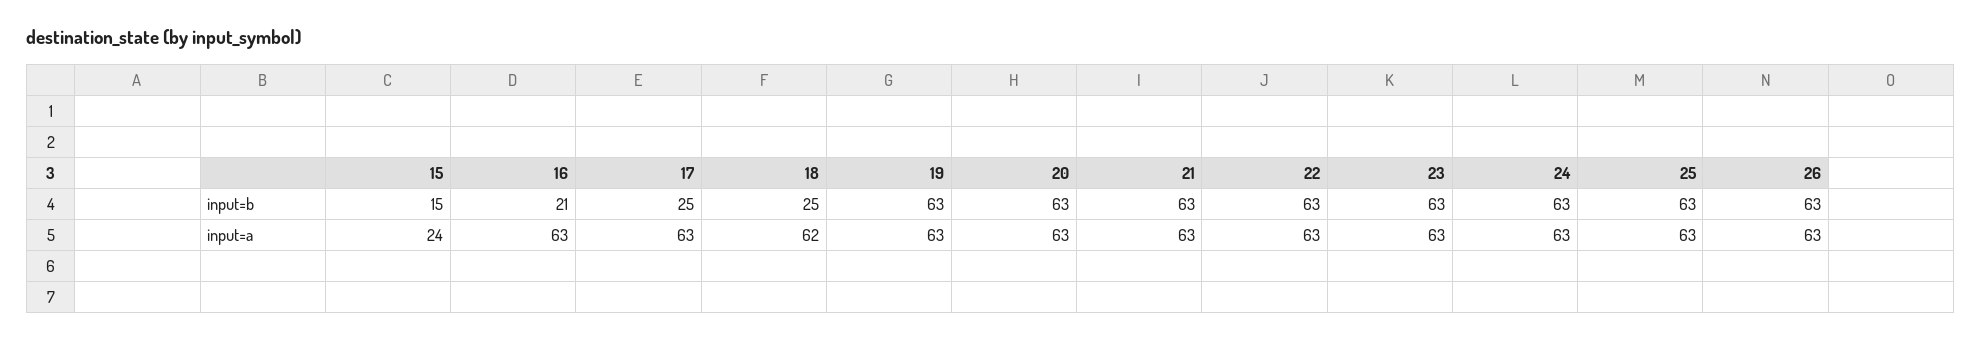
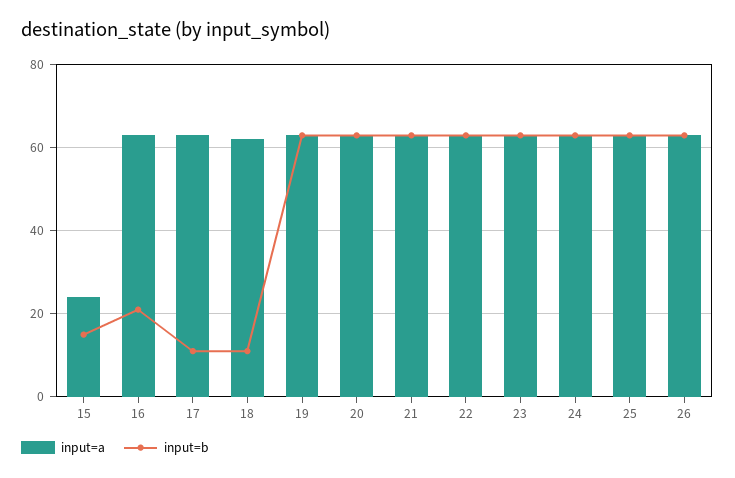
input=b, 17: 25 -> 10
input=b, 18: 25 -> 10

